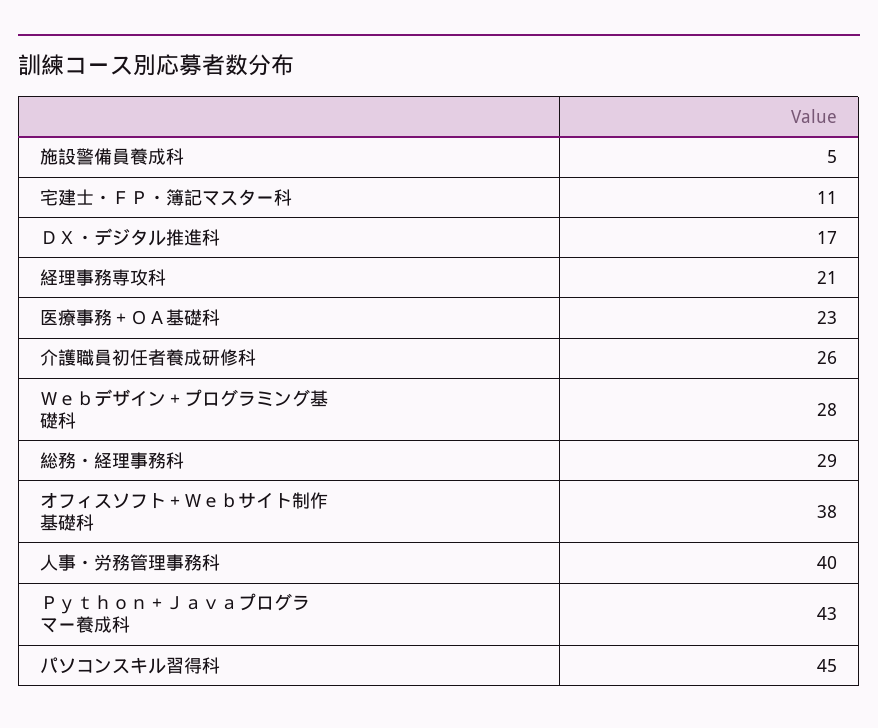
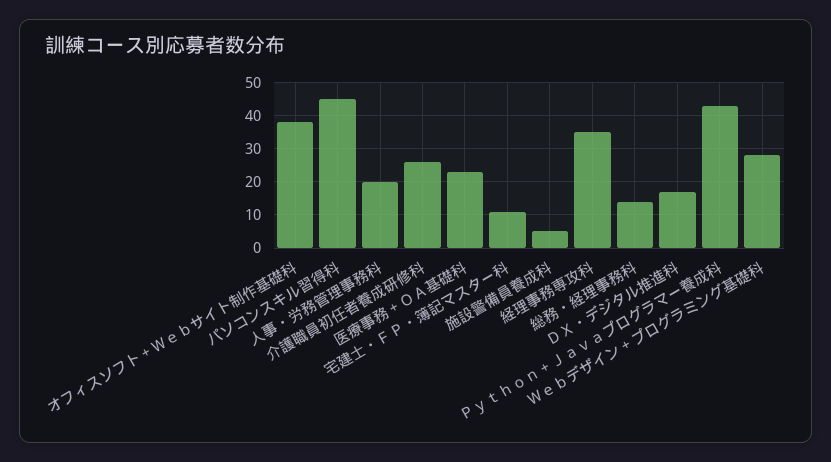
経理事務専攻科: 21 -> 35
総務・経理事務科: 29 -> 15
人事・労務管理事務科: 40 -> 20

